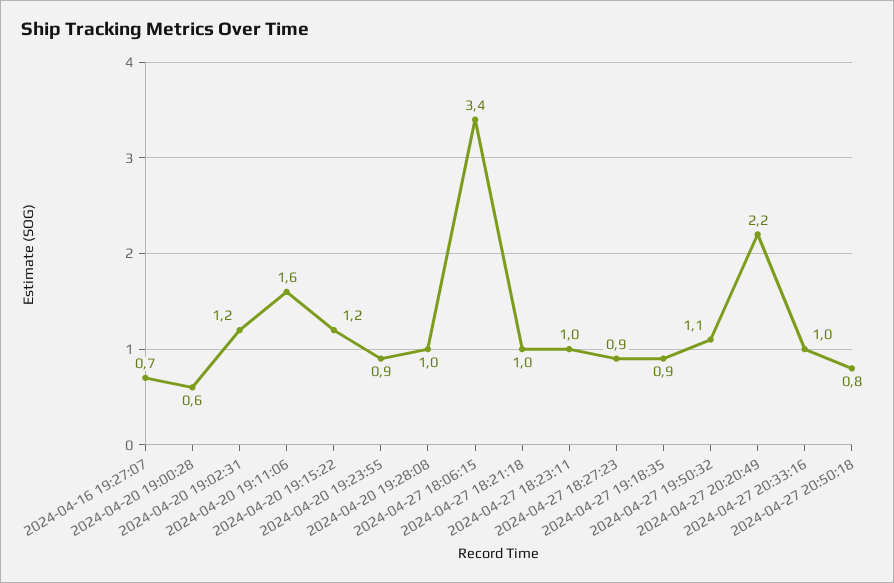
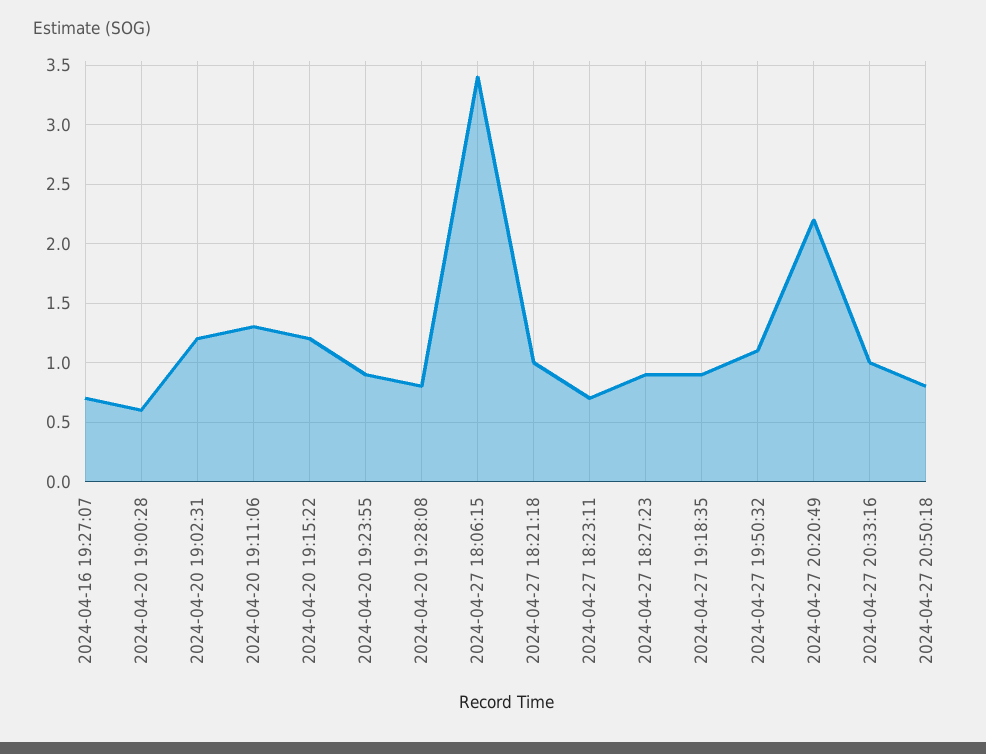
2024-04-20 19:11:06: 1.6 -> 1.3
2024-04-20 19:28:08: 1 -> 0.8
2024-04-27 18:23:11: 1 -> 0.7

